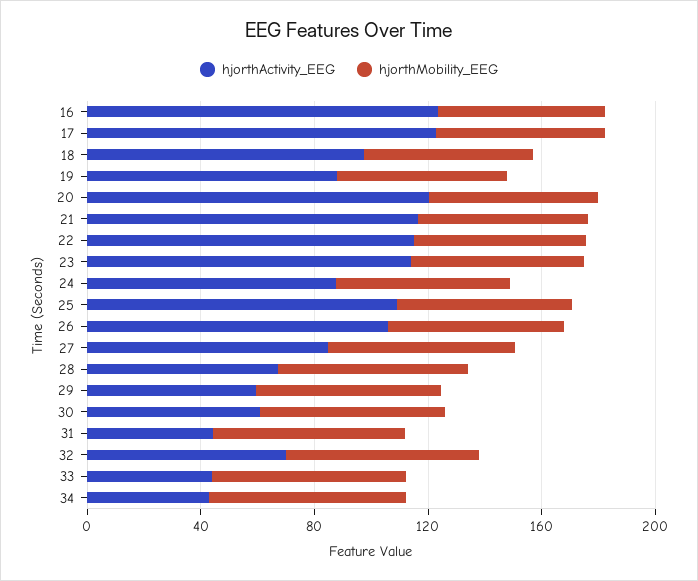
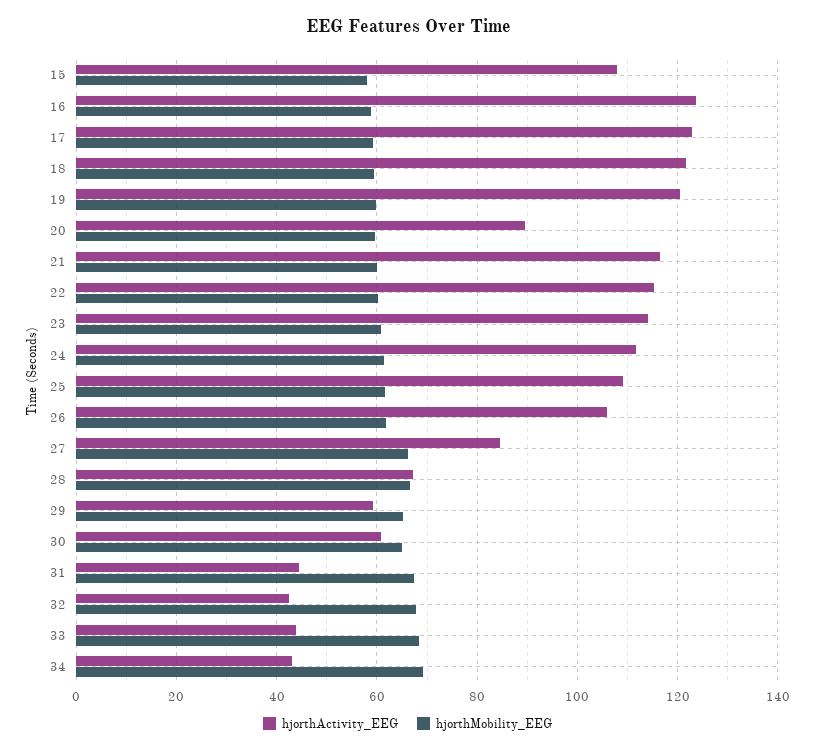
hjorthActivity_EEG, 18: 100 -> 122
hjorthActivity_EEG, 19: 90 -> 120
hjorthActivity_EEG, 20: 120 -> 90
hjorthActivity_EEG, 24: 90 -> 112
hjorthActivity_EEG, 32: 70 -> 42
hjorthActivity_EEG, 15: none -> 108
hjorthMobility_EEG, 15: none -> 58

